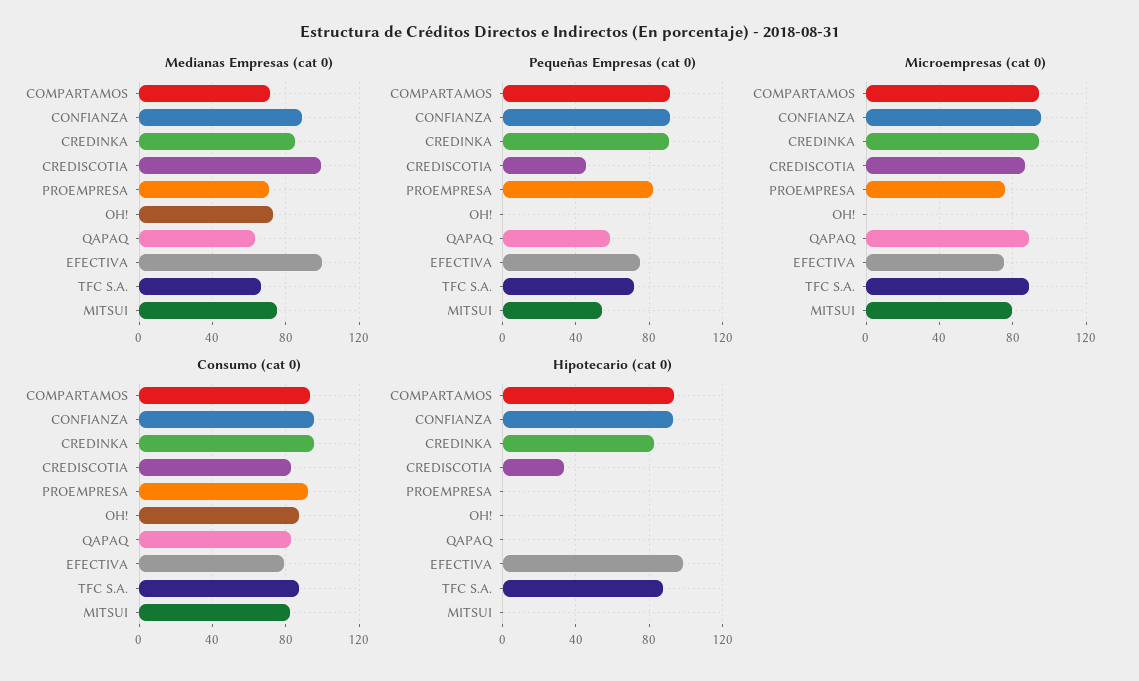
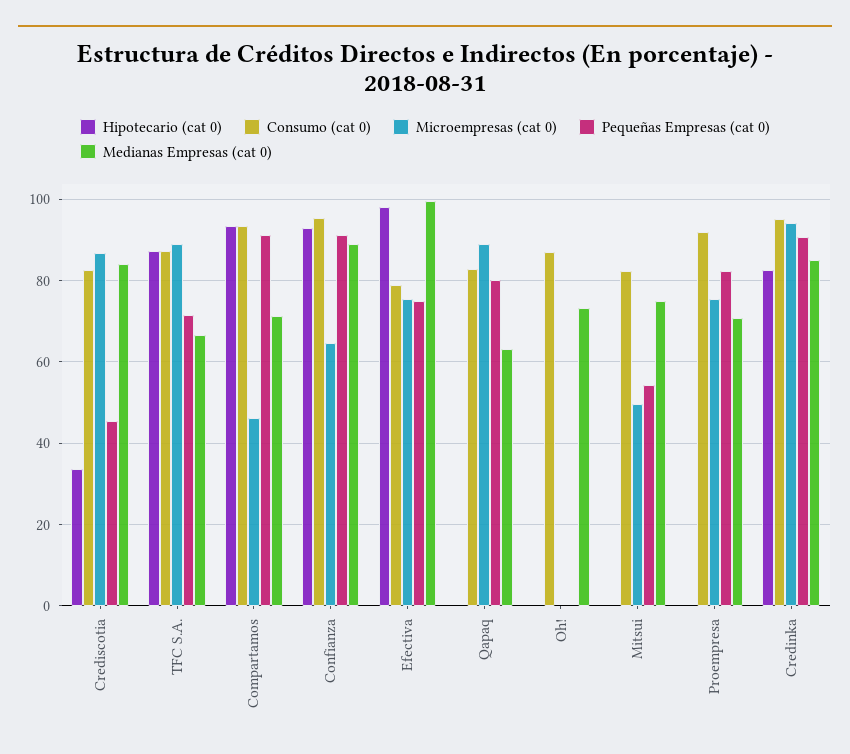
Medianas Empresas (cat 0), CREDISCOTIA: 100 -> 84
Pequeñas Empresas (cat 0), QAPAQ: 60 -> 80
Microempresas (cat 0), COMPARTAMOS: 95 -> 46
Microempresas (cat 0), CONFIANZA: 95 -> 64
Microempresas (cat 0), MITSUI: 80 -> 50

